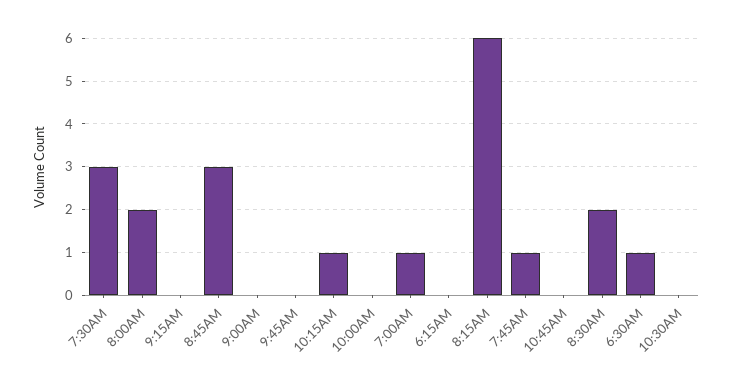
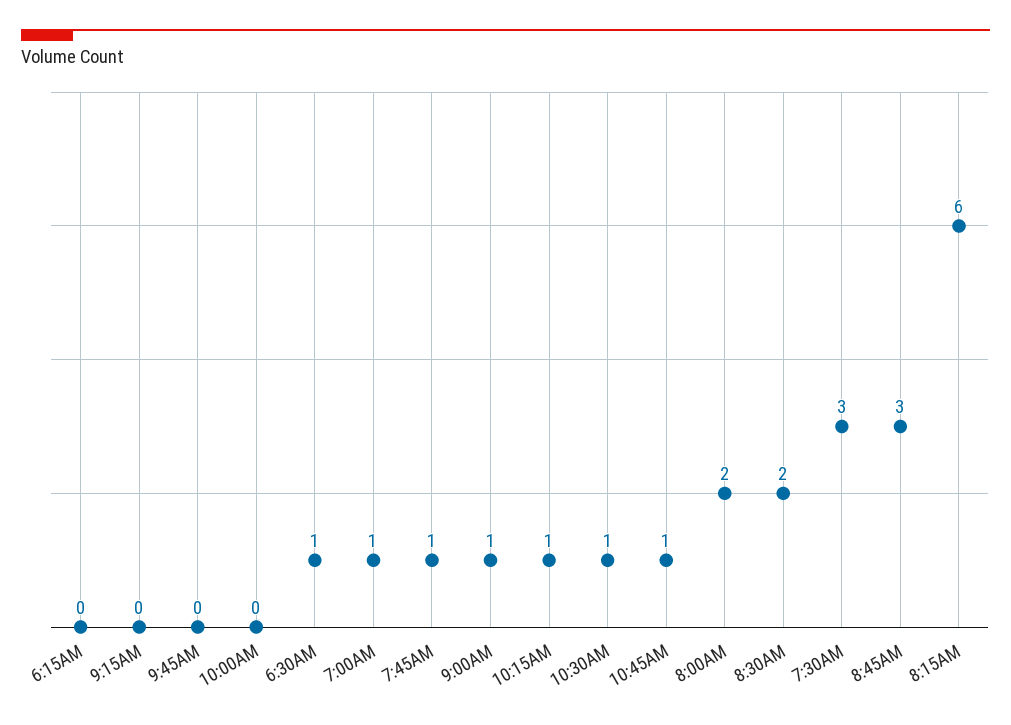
9:00AM: 0 -> 1
10:45AM: 0 -> 1
10:30AM: 0 -> 1

